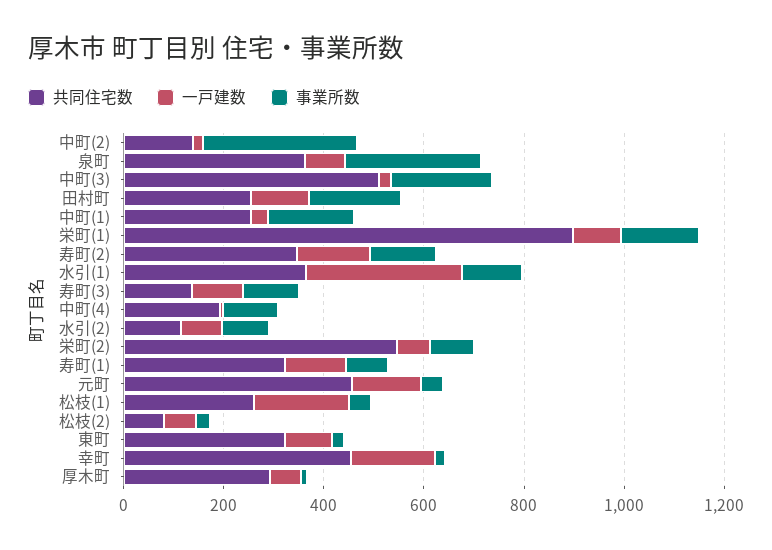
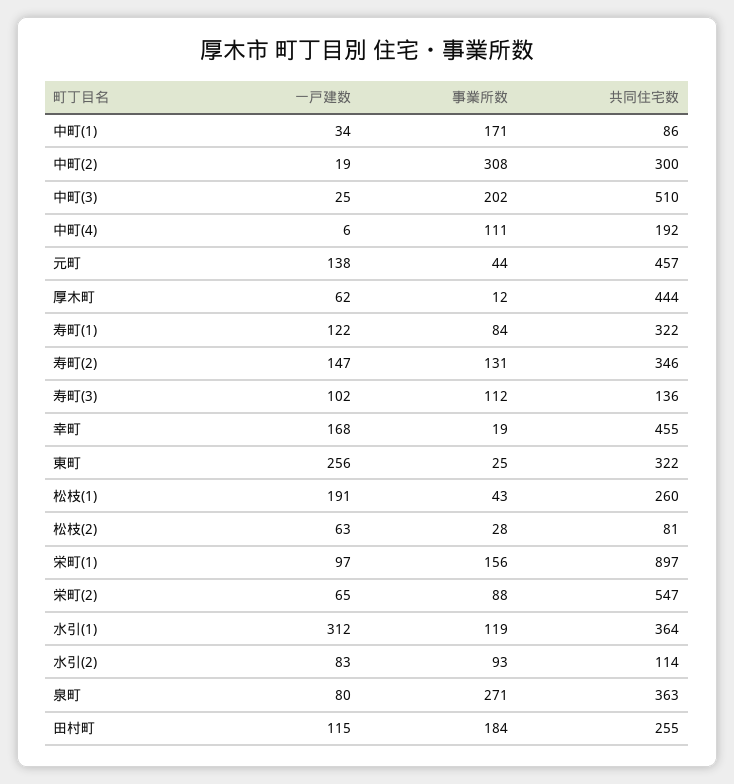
共同住宅数, 中町(2): 150 -> 300
共同住宅数, 中町(1): 250 -> 86
一戸建数, 東町: 100 -> 256
共同住宅数, 厚木町: 300 -> 444

